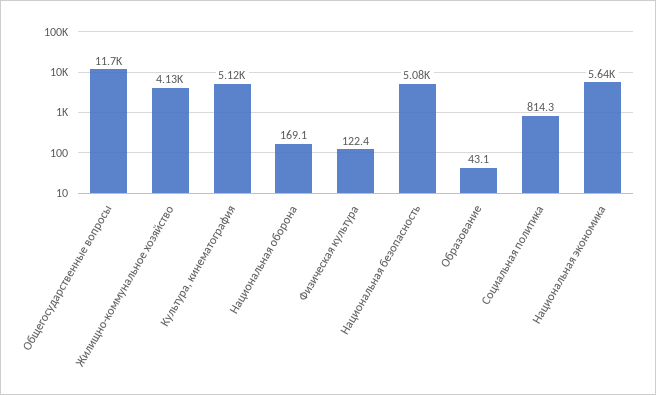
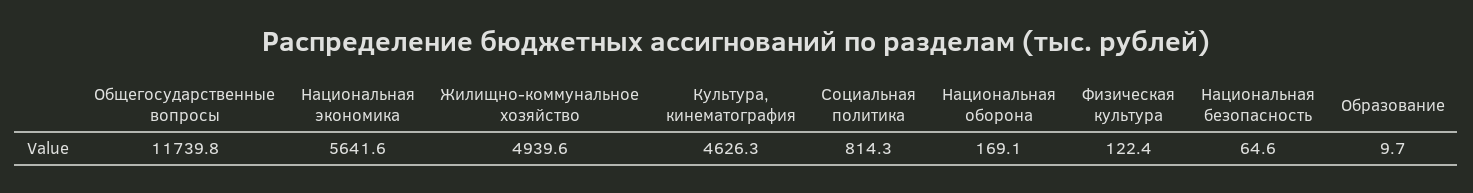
Жилищно-коммунальное хозяйство: 4130 -> 4939.6
Культура, кинематография: 5120 -> 4626.3
Национальная безопасность: 5080 -> 64.6
Образование: 43.1 -> 9.7

